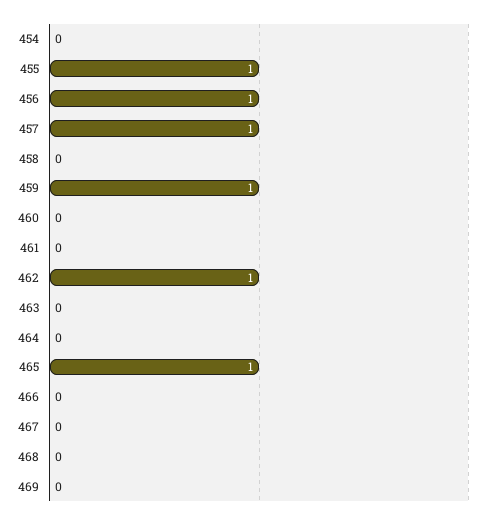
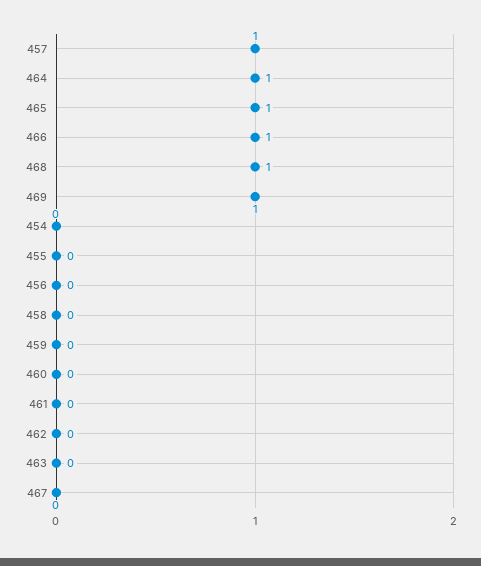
455: 1 -> 0
456: 1 -> 0
459: 1 -> 0
462: 1 -> 0
464: 0 -> 1
466: 0 -> 1
468: 0 -> 1
469: 0 -> 1

